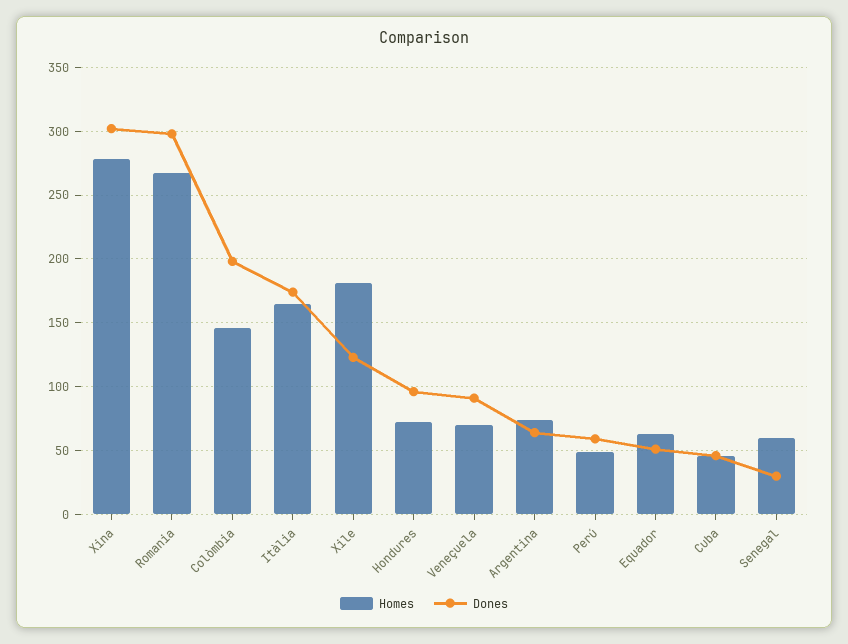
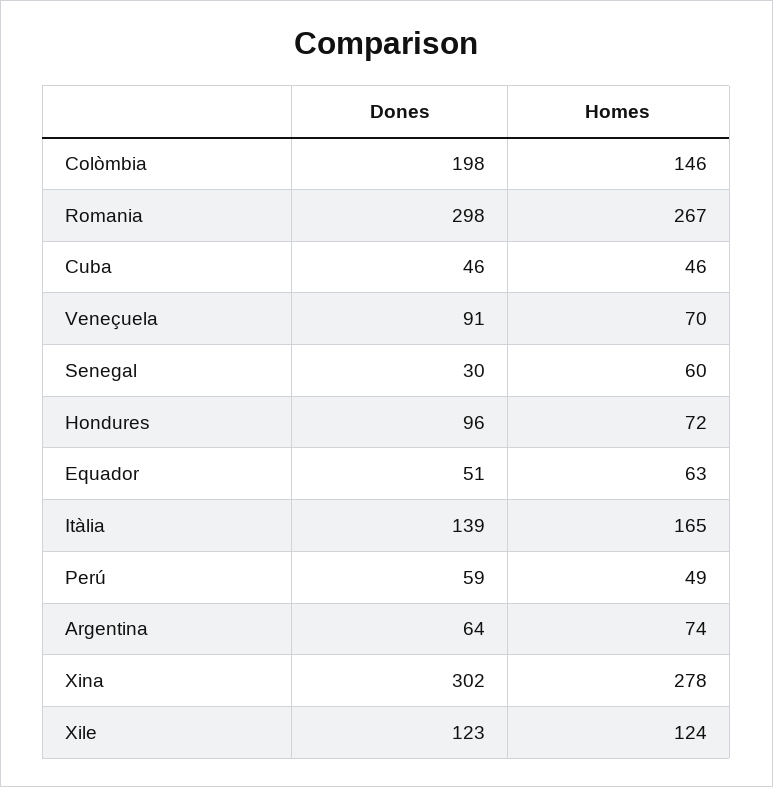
Dones, Itàlia: 175 -> 139
Homes, Xile: 180 -> 124

